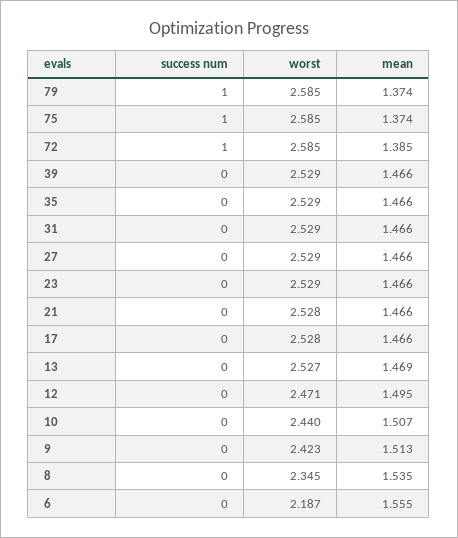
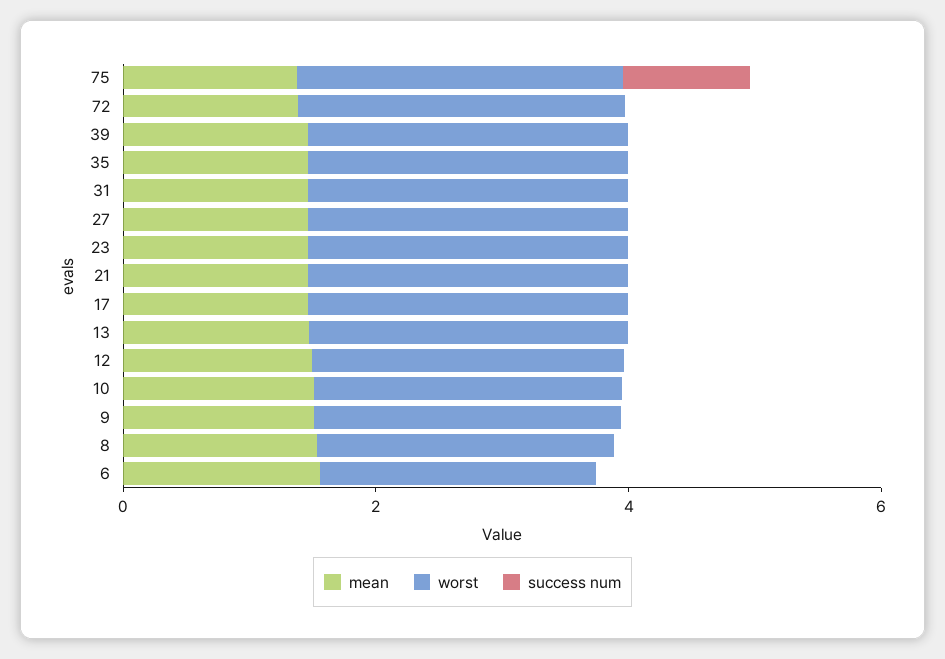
success num, 79: 1 -> none
worst, 79: 2.585 -> none
mean, 79: 1.374 -> none
success num, 72: 1 -> 0

